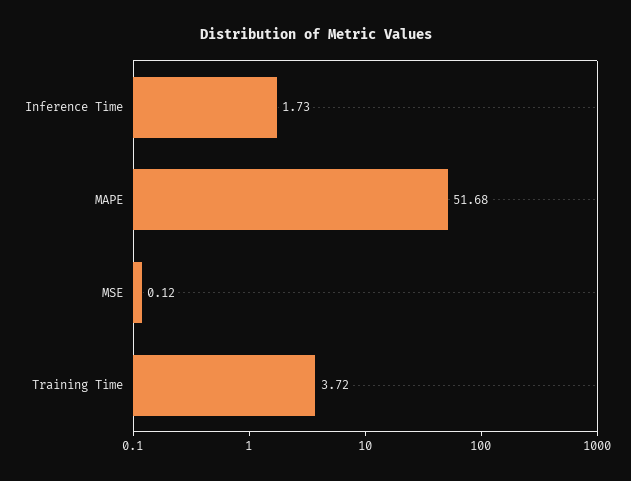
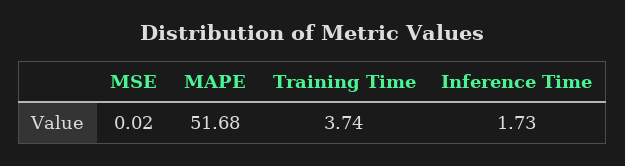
MSE: 0.12 -> 0.02
Training Time: 3.72 -> 3.74

